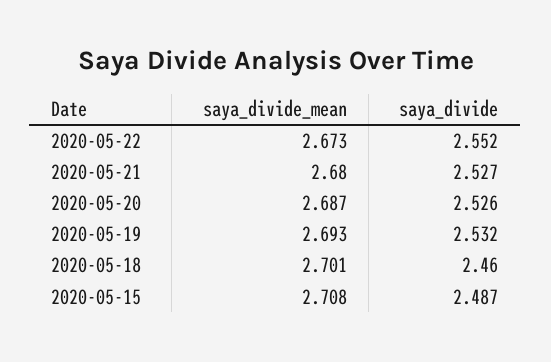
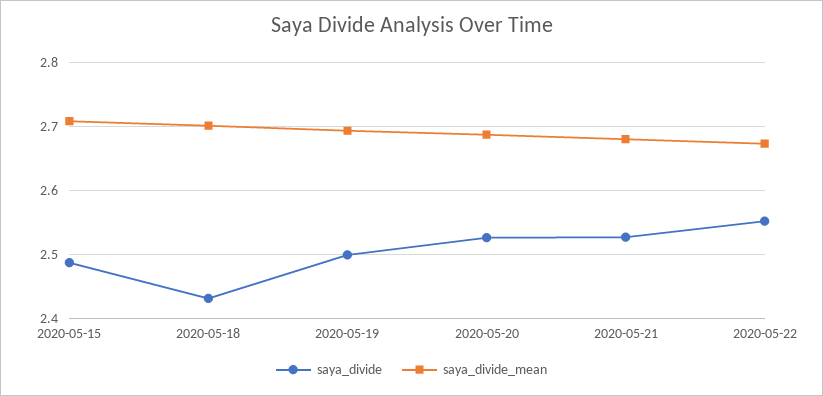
saya_divide, 2020-05-19: 2.532 -> 2.5
saya_divide, 2020-05-18: 2.46 -> 2.43

